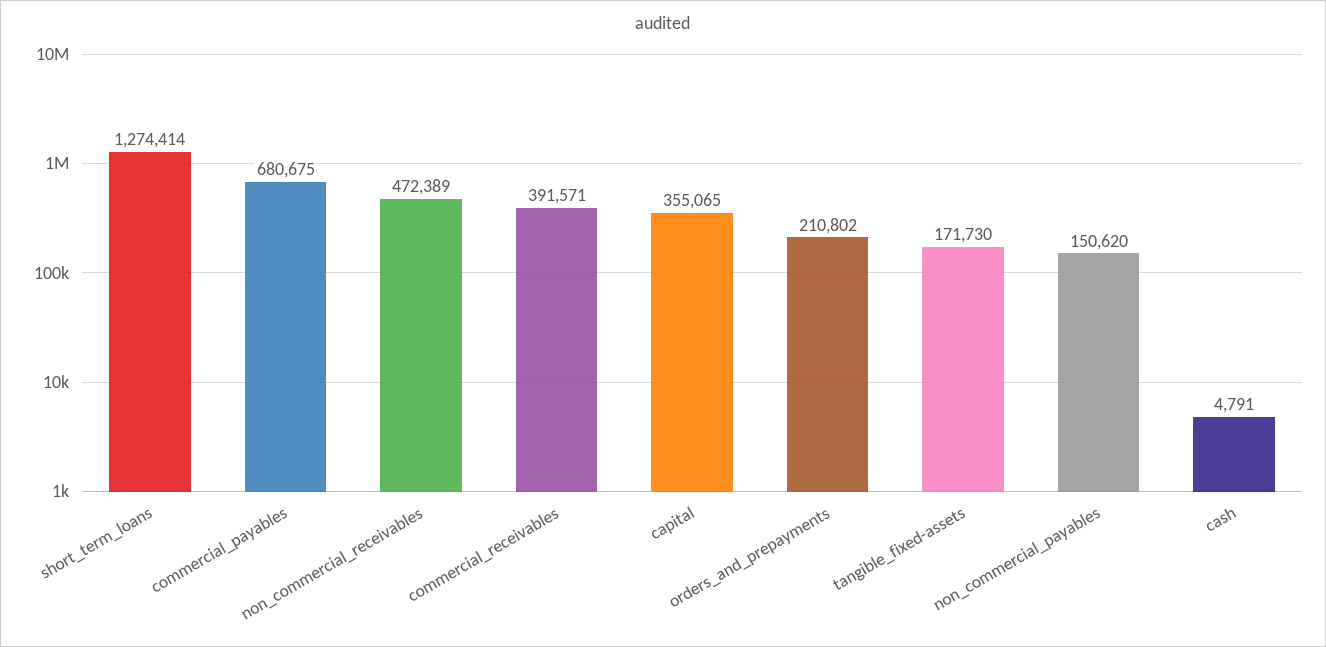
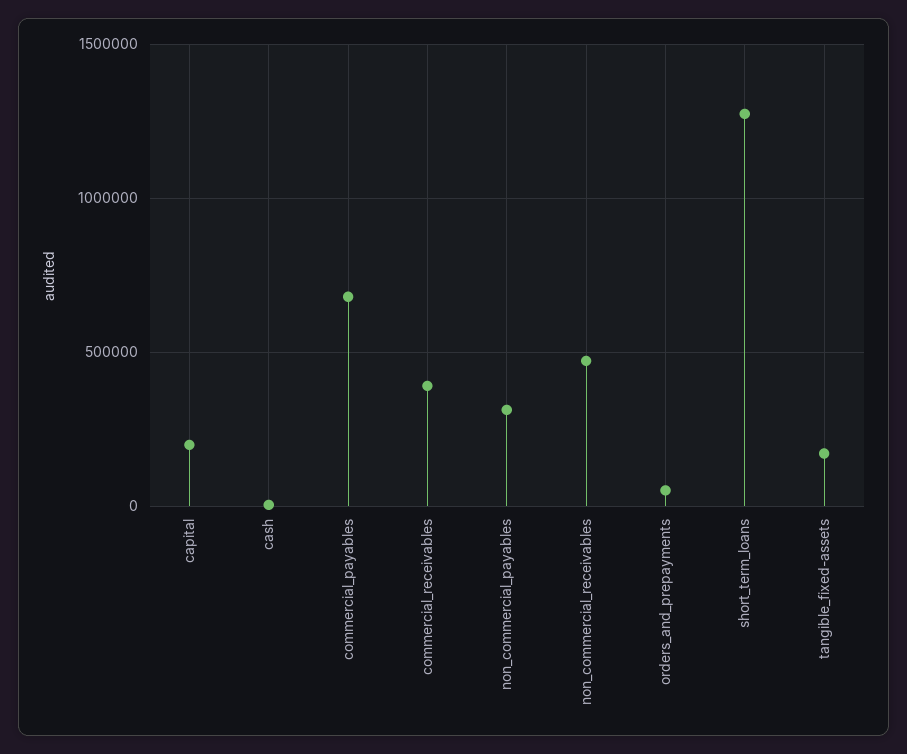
capital: 355065 -> 200000
orders_and_prepayments: 210802 -> 50000
non_commercial_payables: 150620 -> 300000

